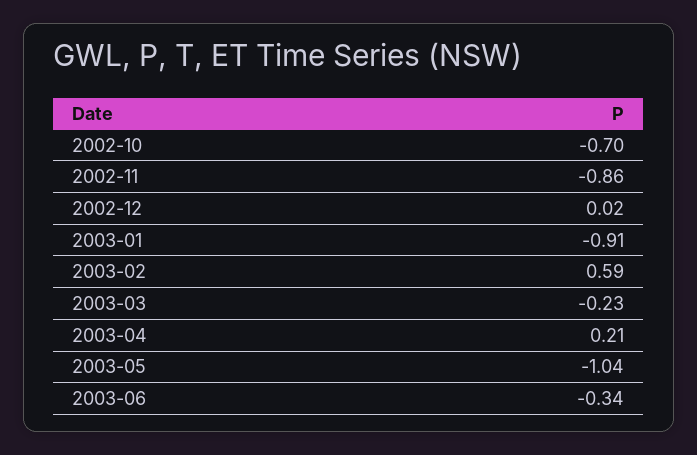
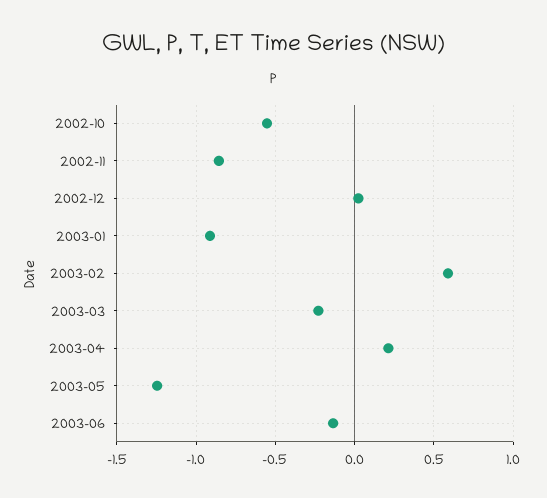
2002-10: -0.7 -> -0.55
2003-05: -1.04 -> -1.25
2003-06: -0.34 -> -0.15

